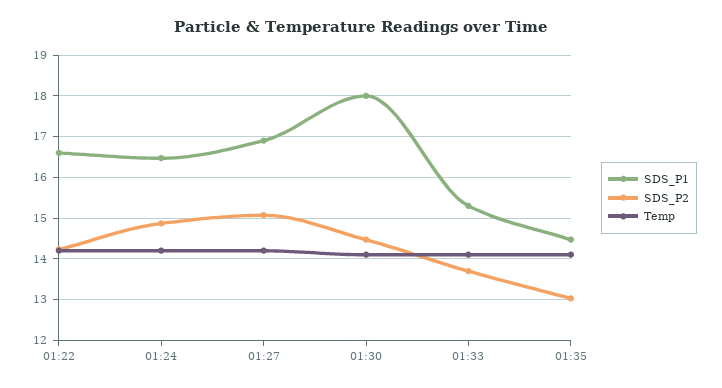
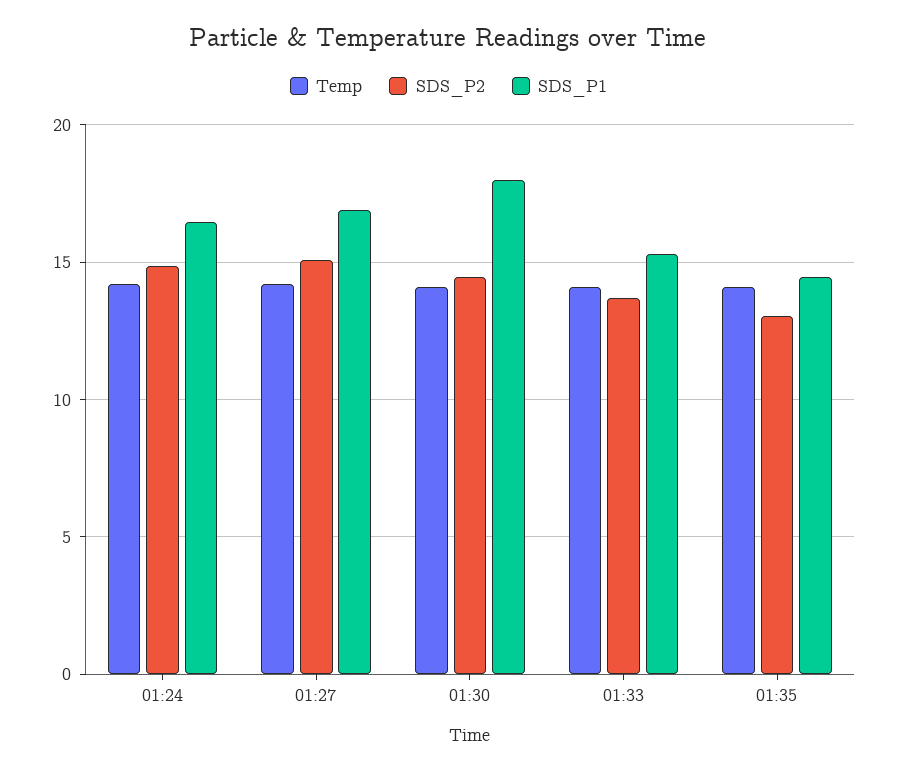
SDS_P1, 01:22: 16.6 -> none
SDS_P2, 01:22: 14.2 -> none
Temp, 01:22: 14.2 -> none

